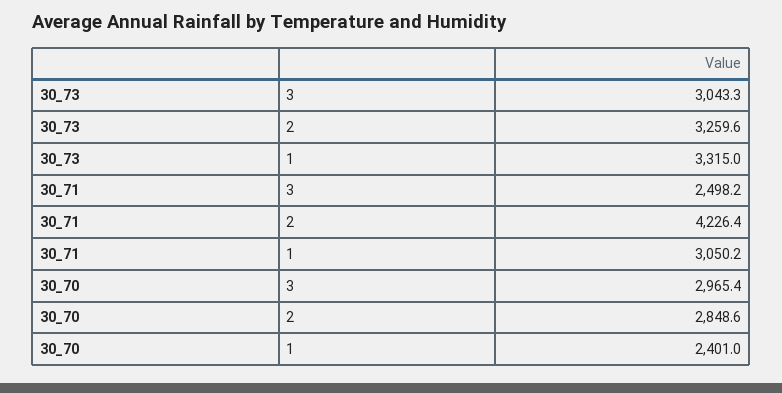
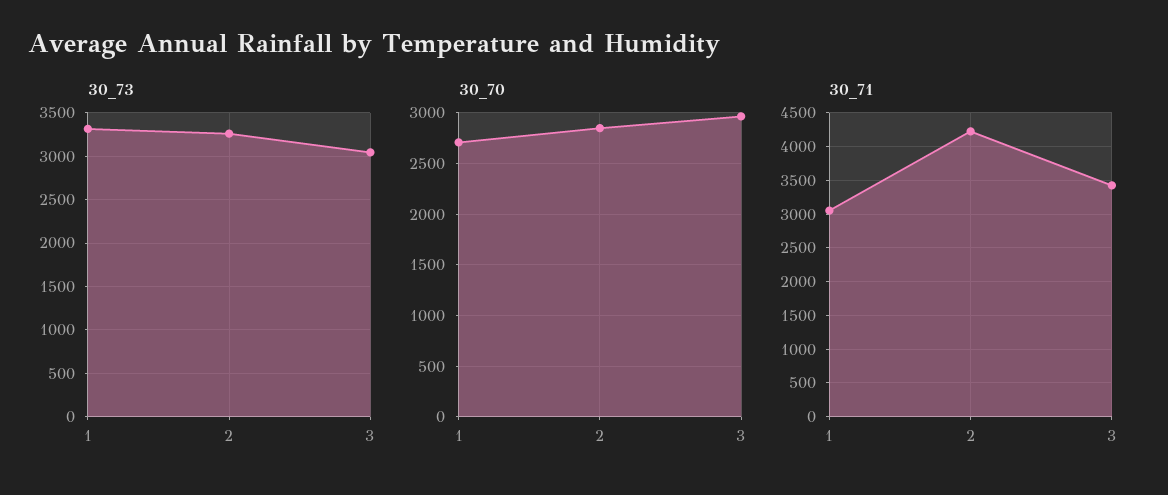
30_71, 3: 2498.2 -> 3400
30_70, 1: 2401 -> 2700

